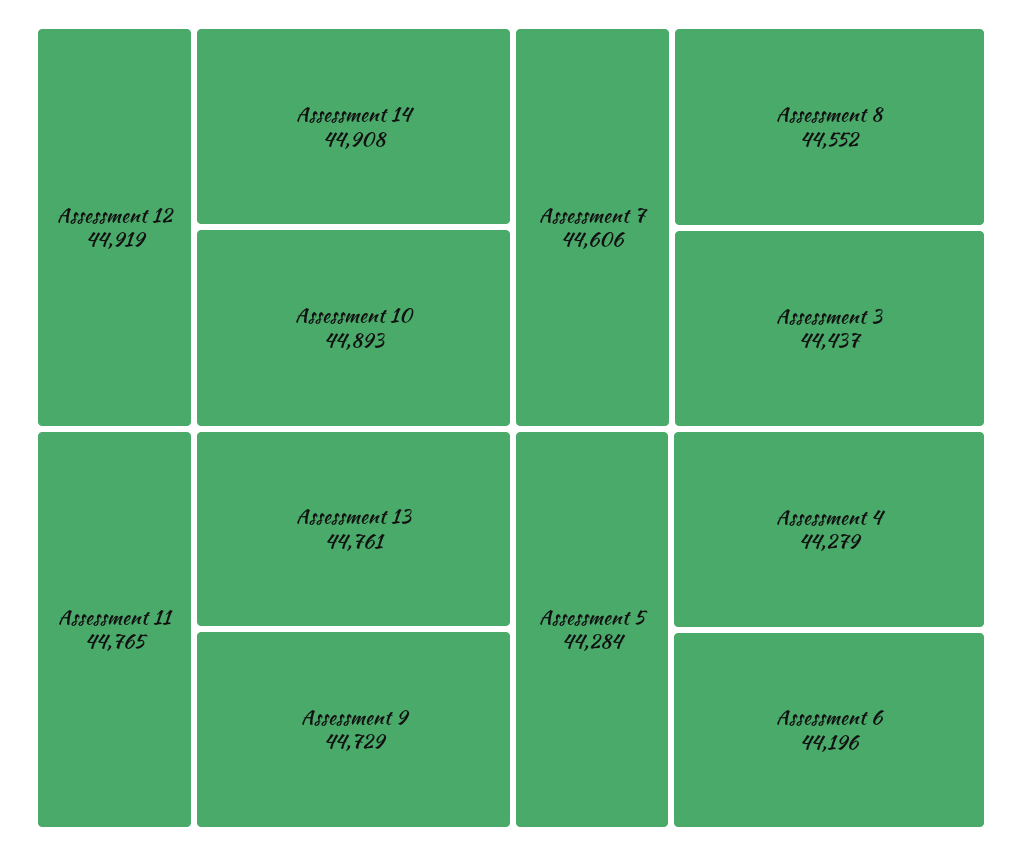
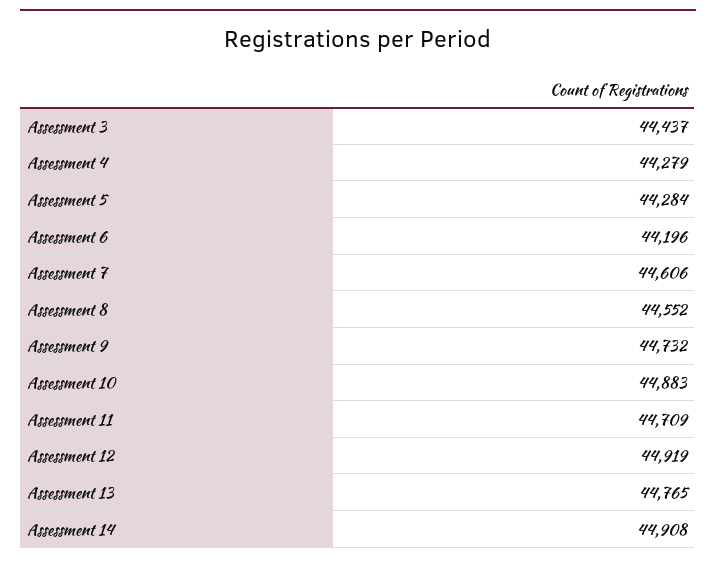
Assessment 10: 44893 -> 44883
Assessment 11: 44765 -> 44709
Assessment 13: 44761 -> 44765
Assessment 9: 44729 -> 44732

